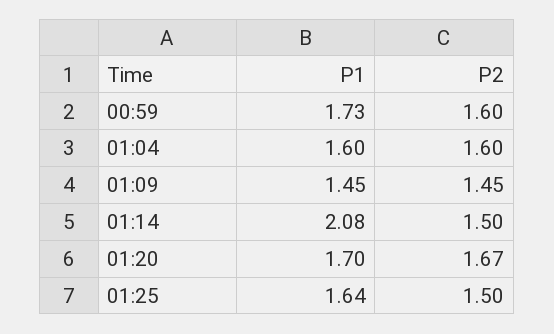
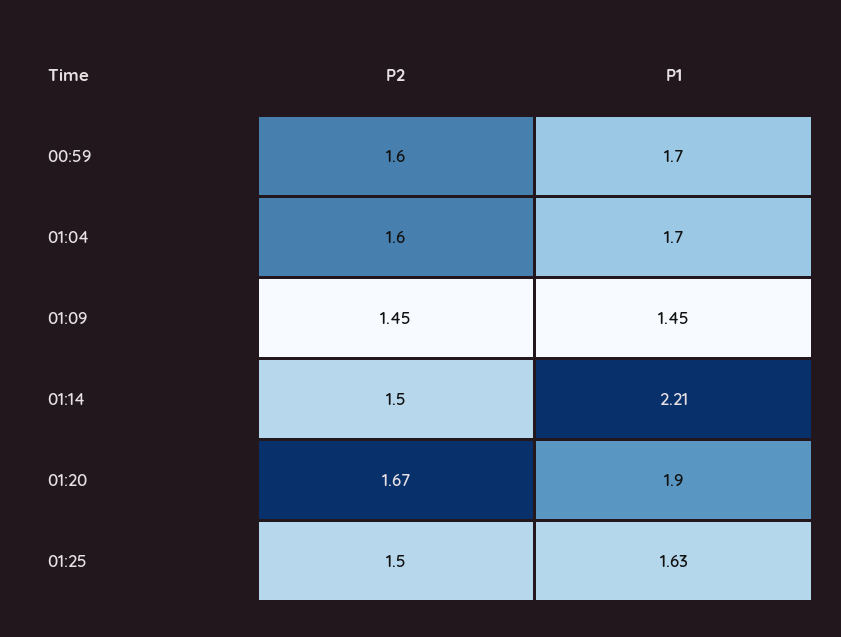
P1, 00:59: 1.73 -> 1.7
P1, 01:04: 1.6 -> 1.7
P1, 01:14: 2.08 -> 2.21
P1, 01:20: 1.7 -> 1.9
P1, 01:25: 1.64 -> 1.63

